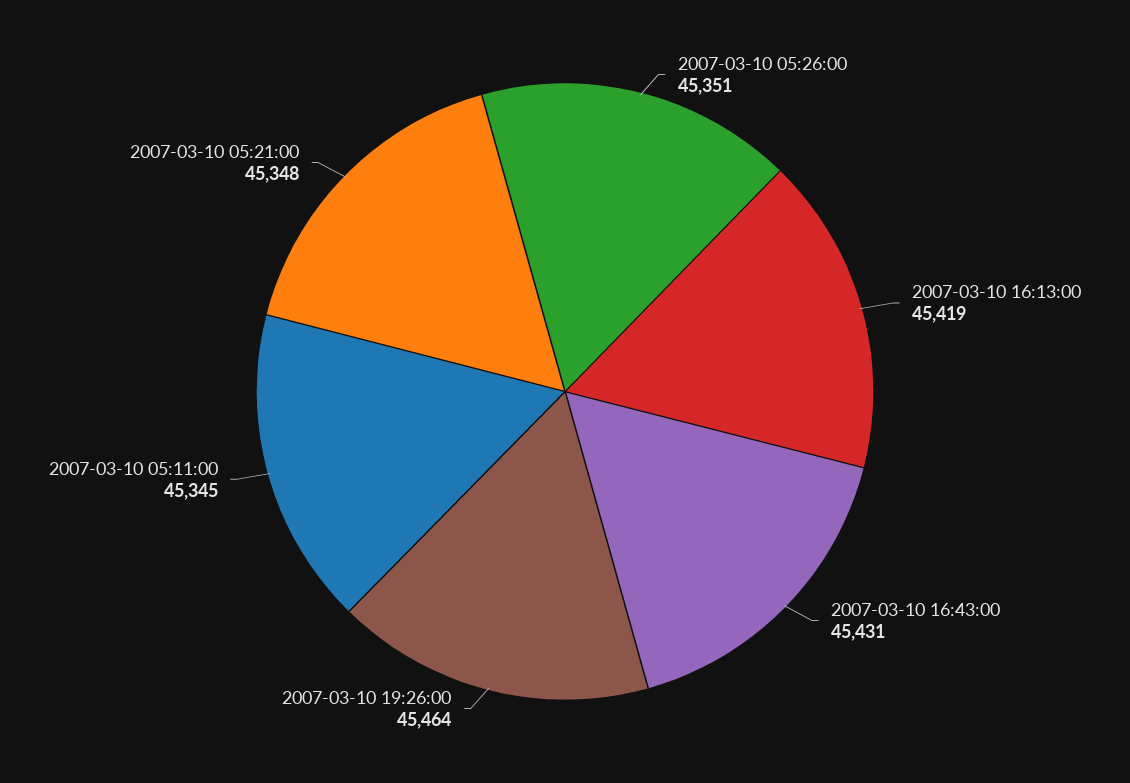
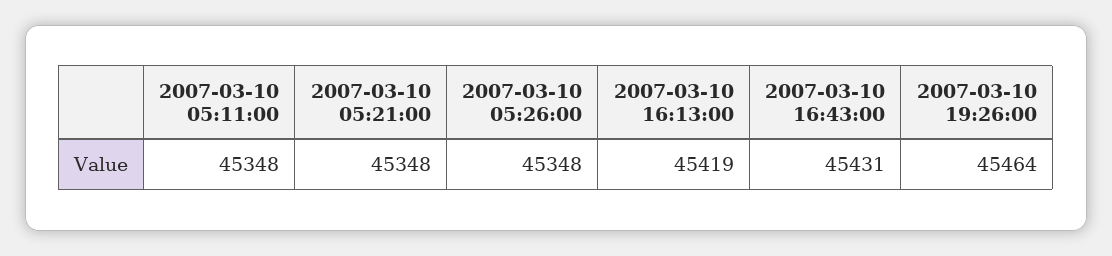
2007-03-10 05:26:00: 45351 -> 45348
2007-03-10 05:11:00: 45345 -> 45348

